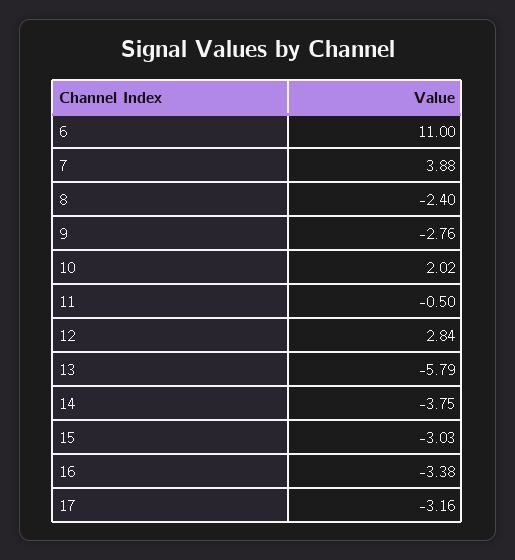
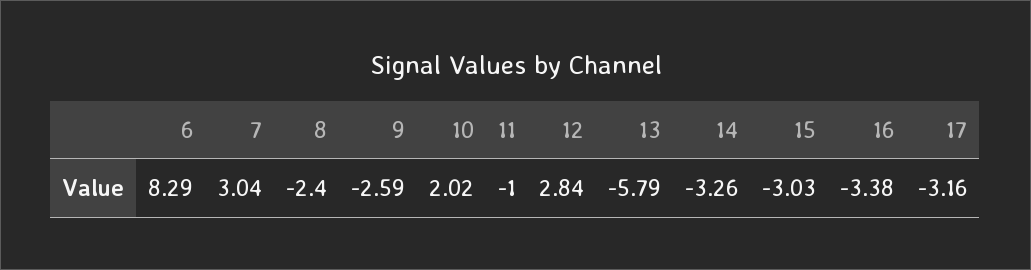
6: 11 -> 8.29
7: 3.88 -> 3.04
9: -2.76 -> -2.59
11: -0.5 -> -1
14: -3.75 -> -3.26

